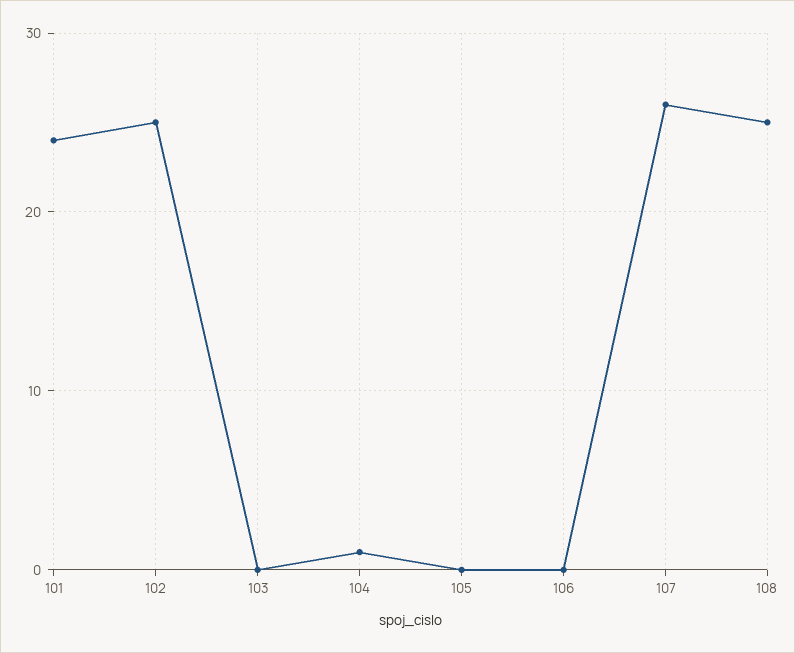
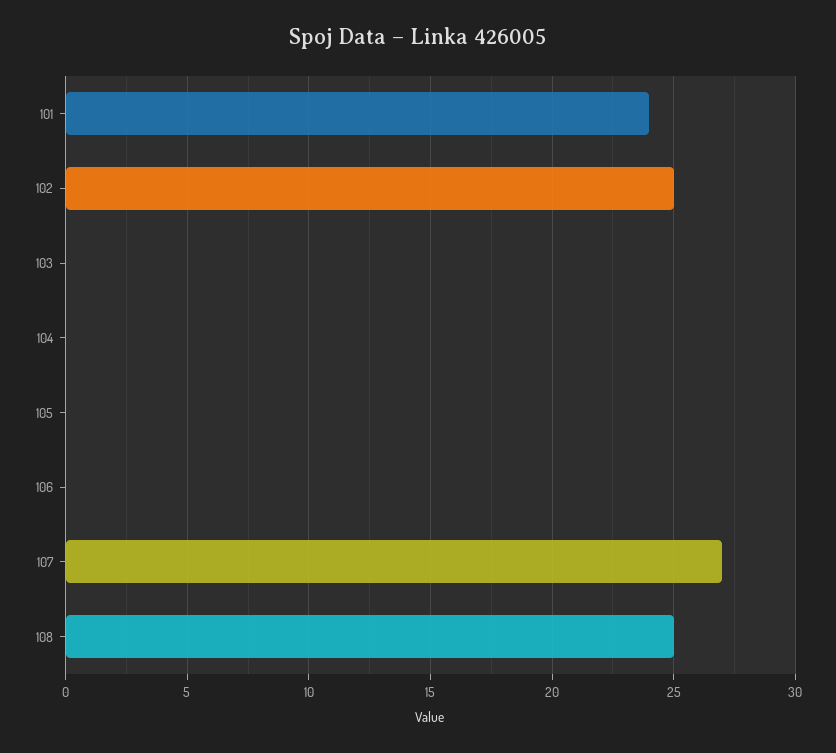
104: 1 -> 0
107: 26 -> 27

